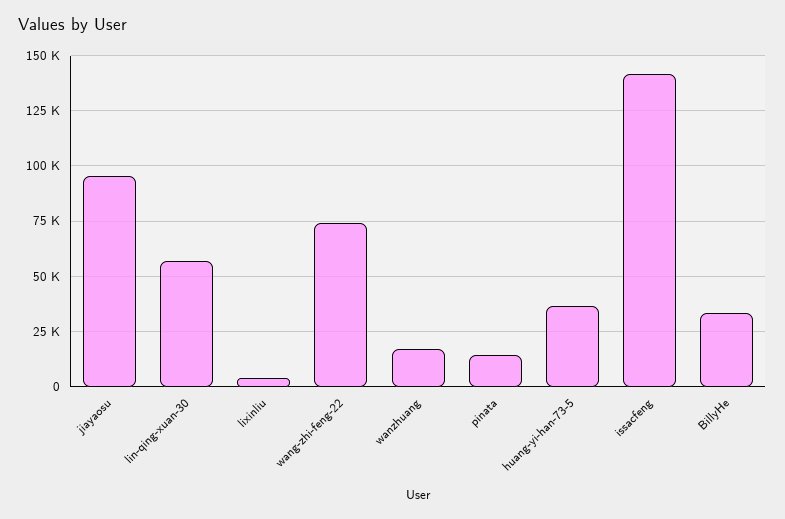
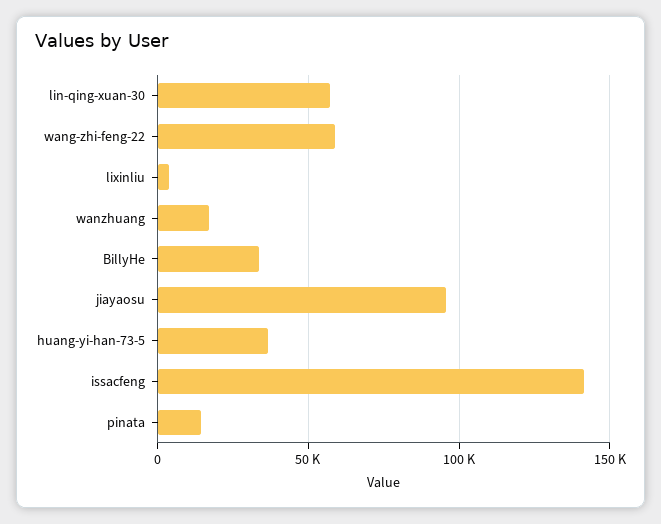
wang-zhi-feng-22: 75000 -> 60000

